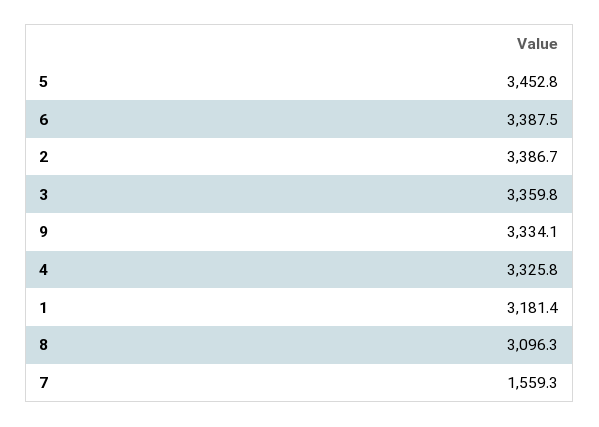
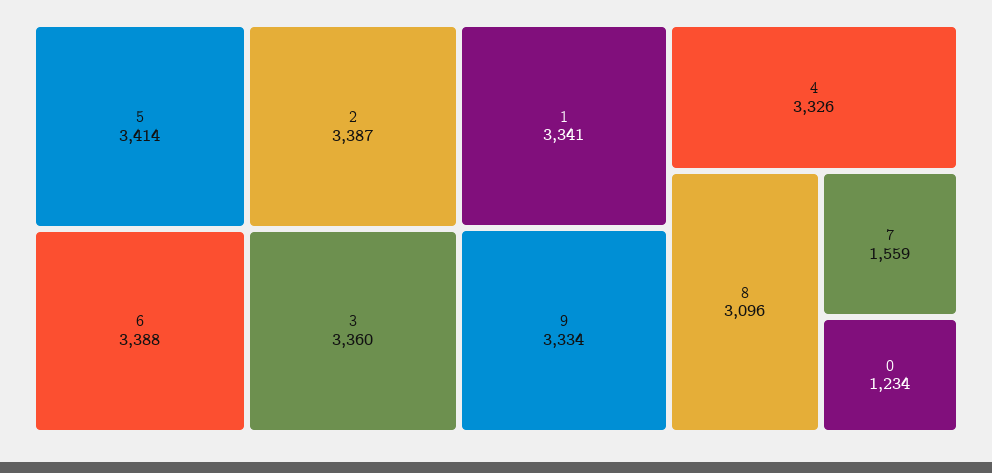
5: 3452.8 -> 3414
1: 3181.4 -> 3341
0: none -> 1234

